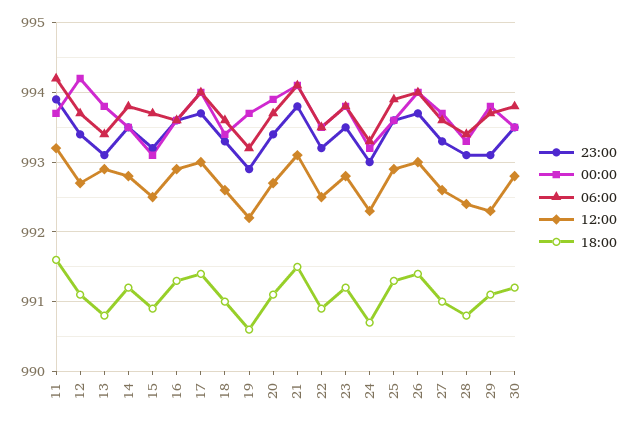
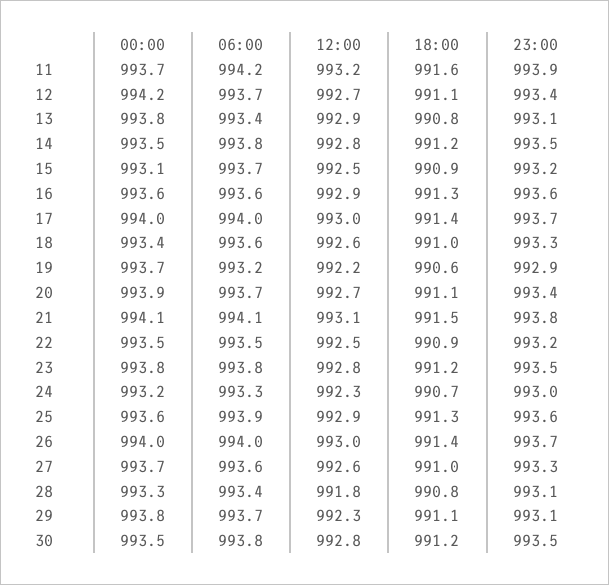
12:00, 28: 992.4 -> 991.8

